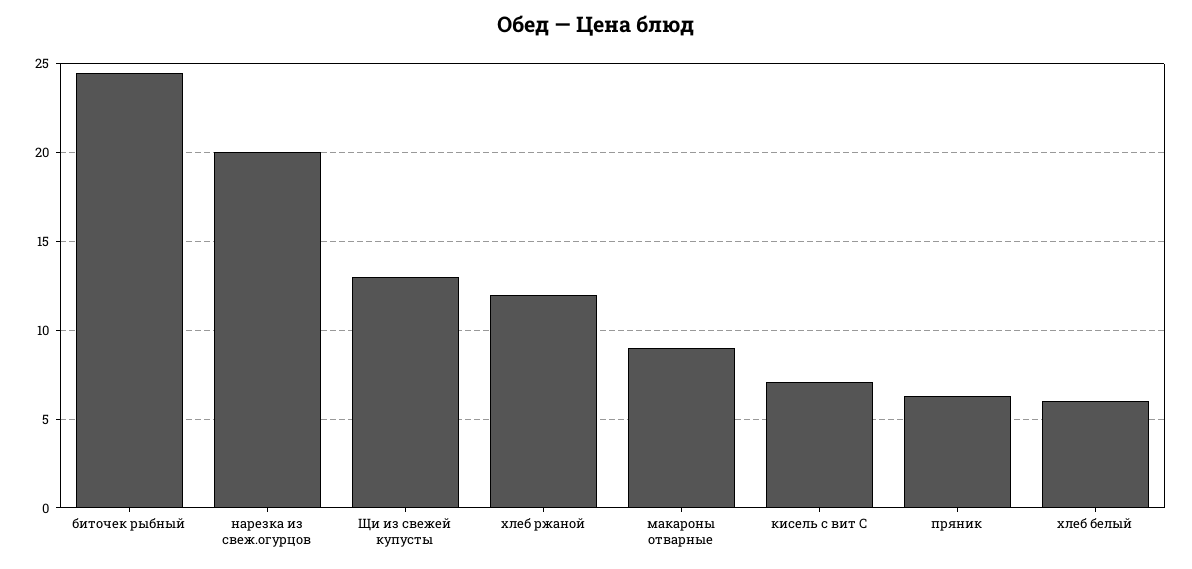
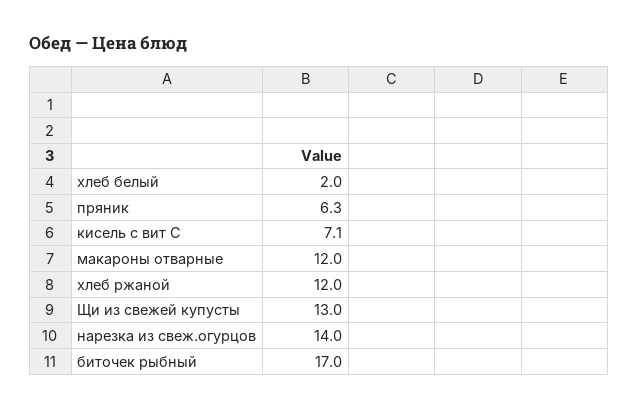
биточек рыбный: 24.5 -> 17
нарезка из свеж.огурцов: 20 -> 14
макароны отварные: 9 -> 12
хлеб белый: 6 -> 2

